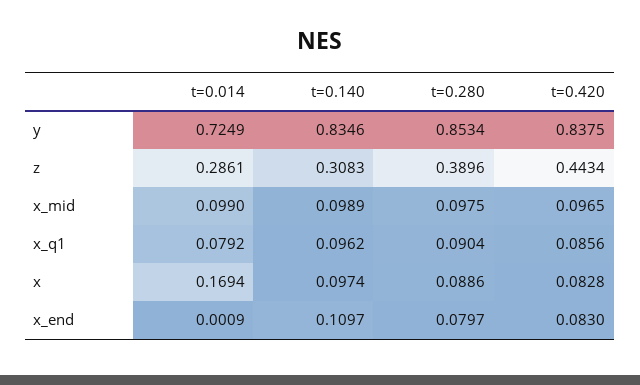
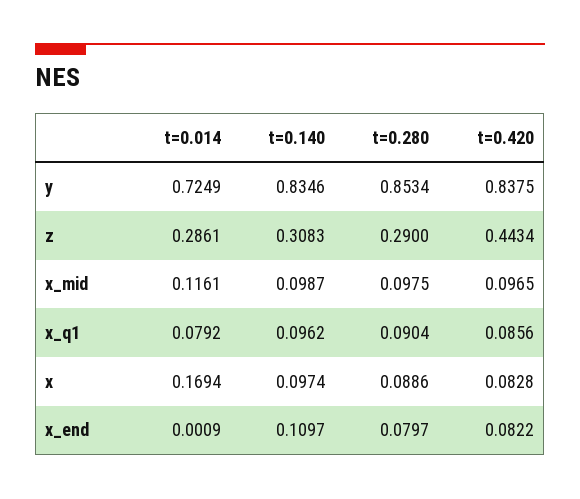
t=0.280, z: 0.3896 -> 0.29
t=0.014, x_mid: 0.099 -> 0.1161
t=0.140, x_mid: 0.0989 -> 0.0987
t=0.420, x_end: 0.083 -> 0.0822

